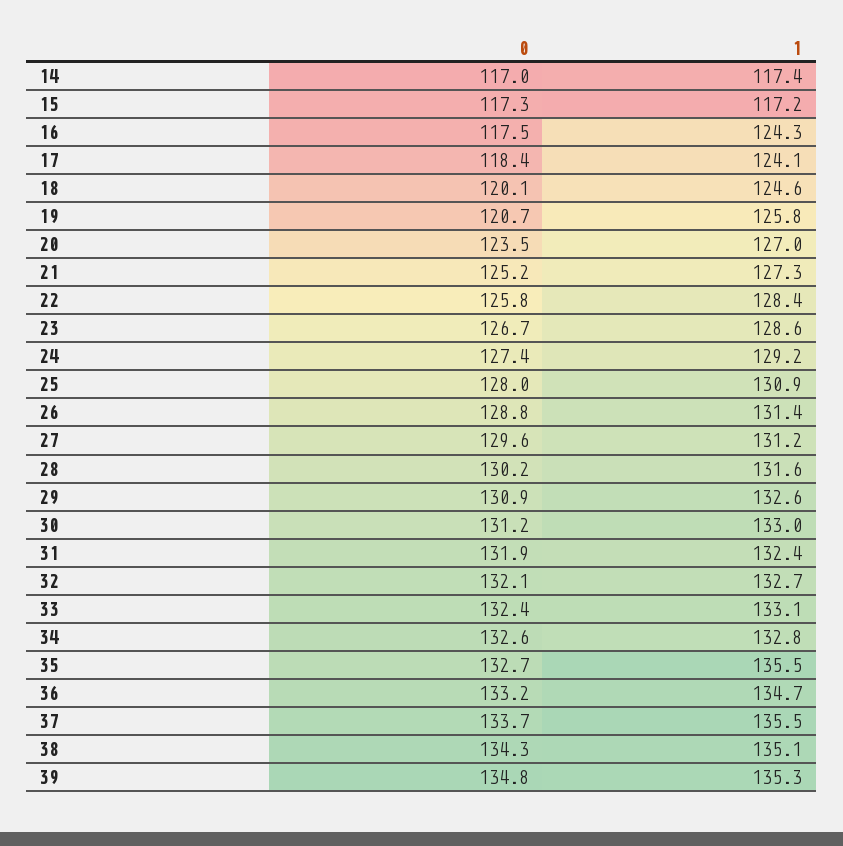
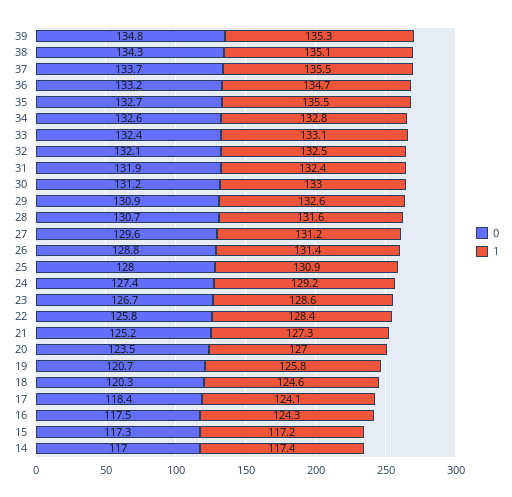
0, 18: 120.1 -> 120.3
0, 28: 130.2 -> 130.7
1, 32: 132.7 -> 132.5

